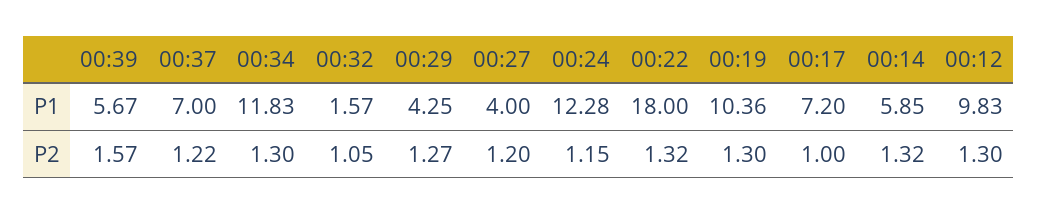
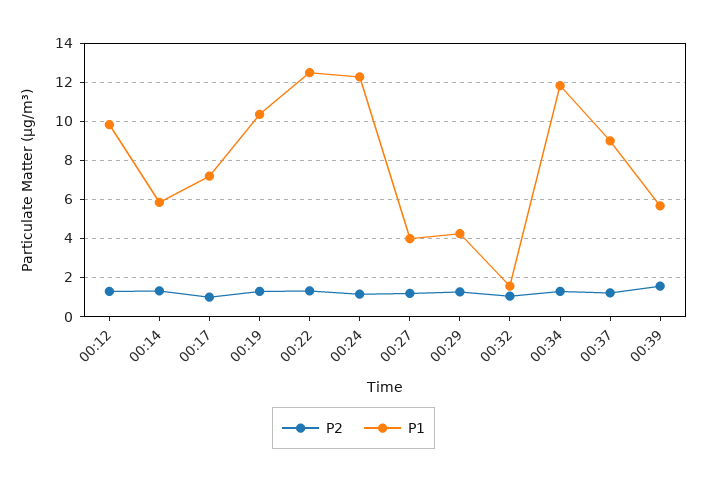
P1, 00:37: 7 -> 9
P1, 00:22: 18 -> 12.5

